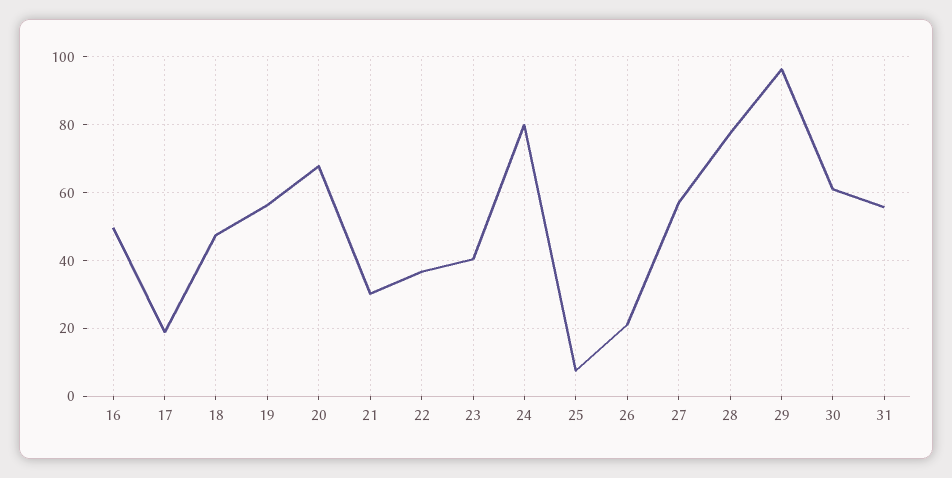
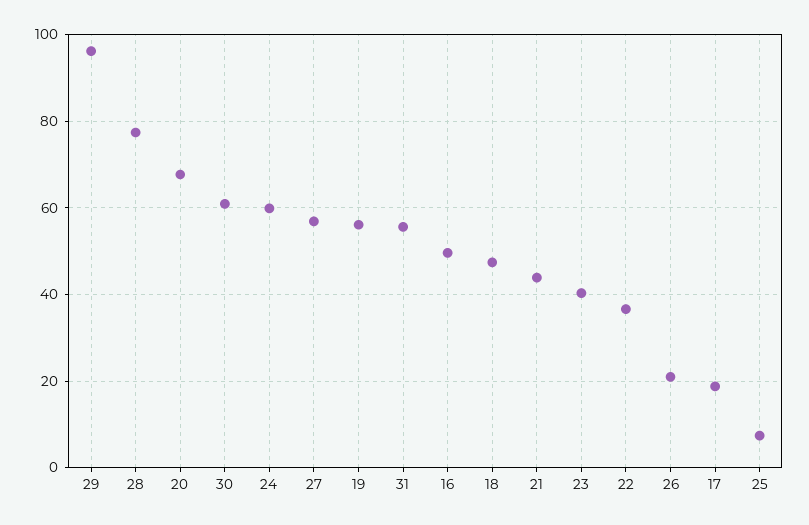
21: 30 -> 44
24: 80 -> 60

